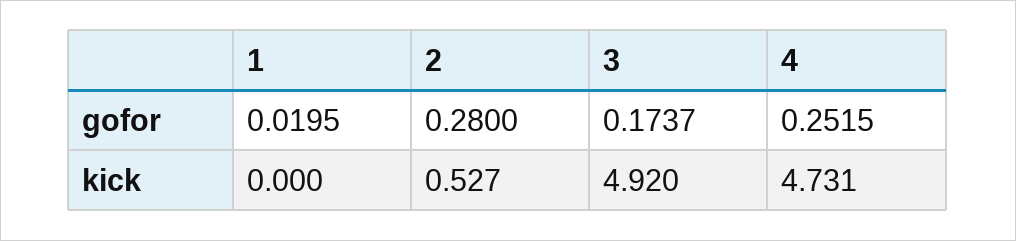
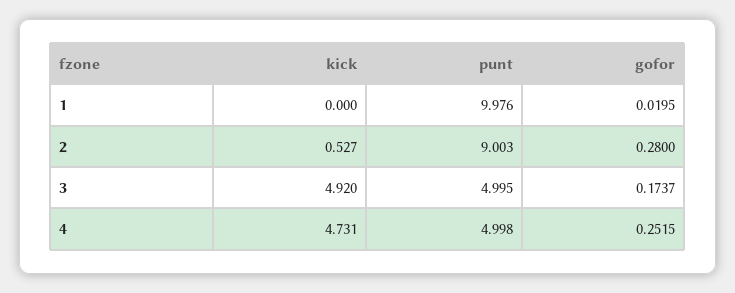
1, punt: none -> 9.976
2, punt: none -> 9.003
3, punt: none -> 4.995
4, punt: none -> 4.998

